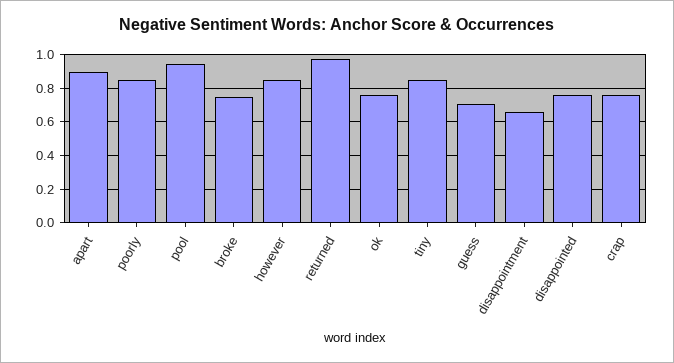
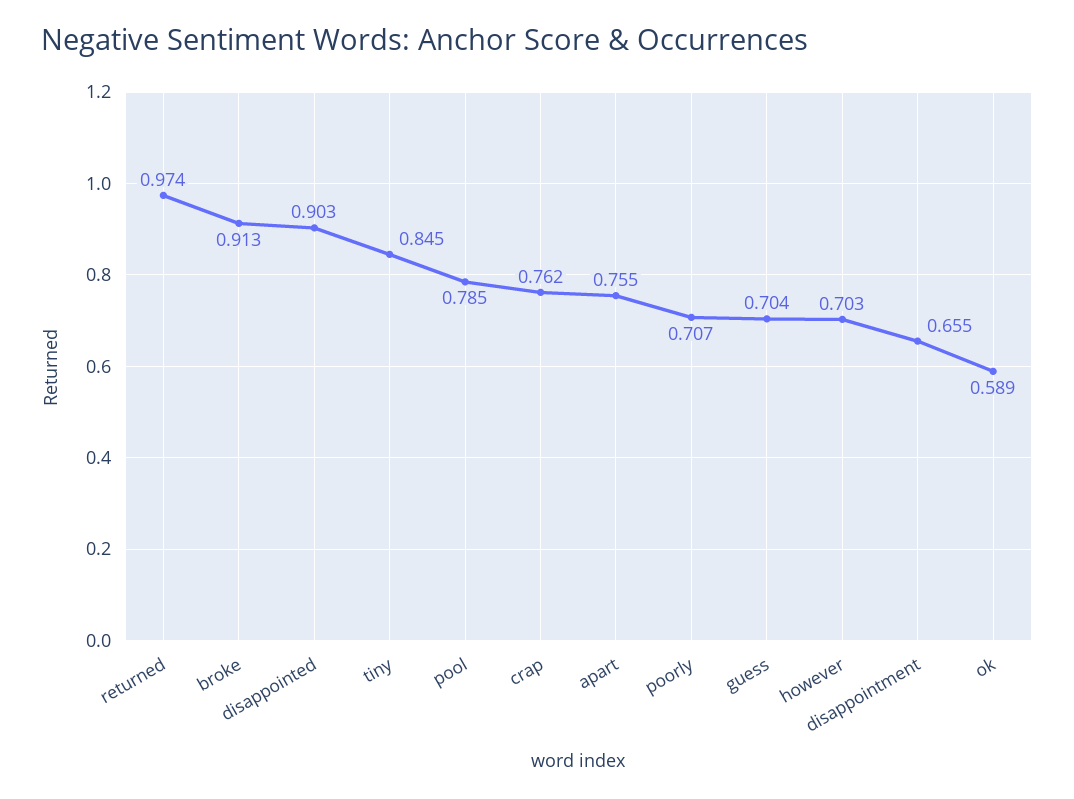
apart: 0.9 -> 0.755
poorly: 0.85 -> 0.707
pool: 0.95 -> 0.785
broke: 0.75 -> 0.913
however: 0.85 -> 0.703
ok: 0.75 -> 0.589
disappointed: 0.75 -> 0.903

